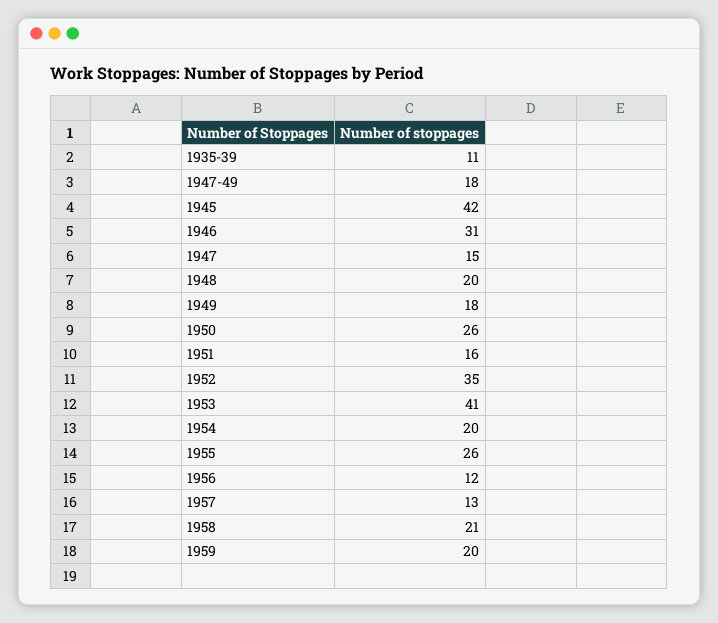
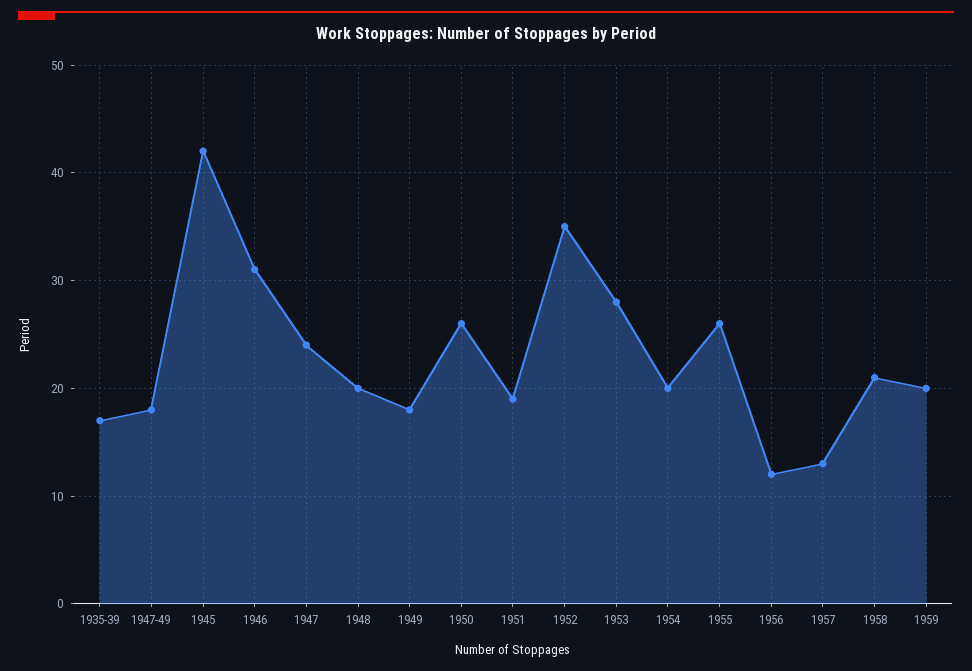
1935-39: 11 -> 17
1947: 15 -> 24
1951: 16 -> 19
1953: 41 -> 28

